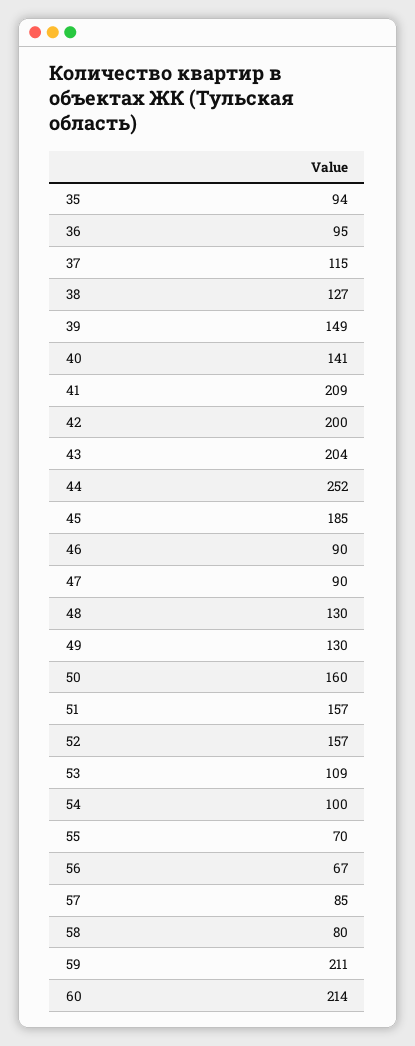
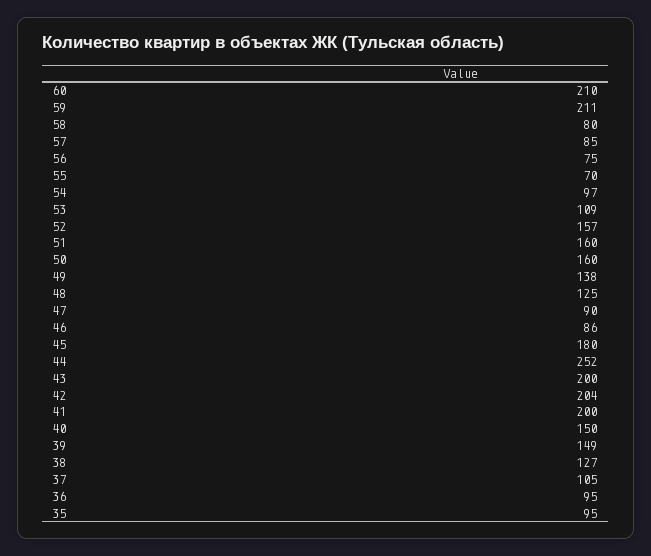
35: 94 -> 95
37: 115 -> 105
40: 141 -> 150
41: 209 -> 200
42: 200 -> 204
43: 204 -> 200
45: 185 -> 180
46: 90 -> 86
48: 130 -> 125
49: 130 -> 138
51: 157 -> 160
54: 100 -> 97
56: 67 -> 75
60: 214 -> 210

